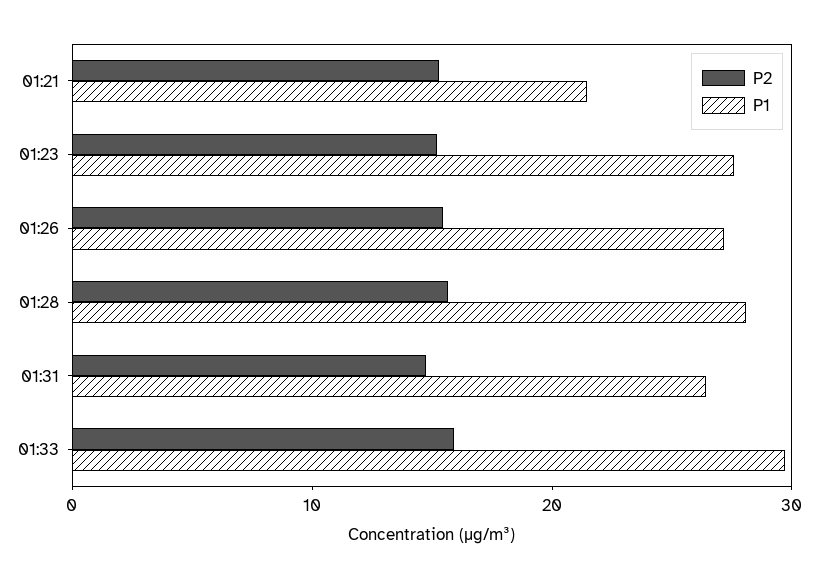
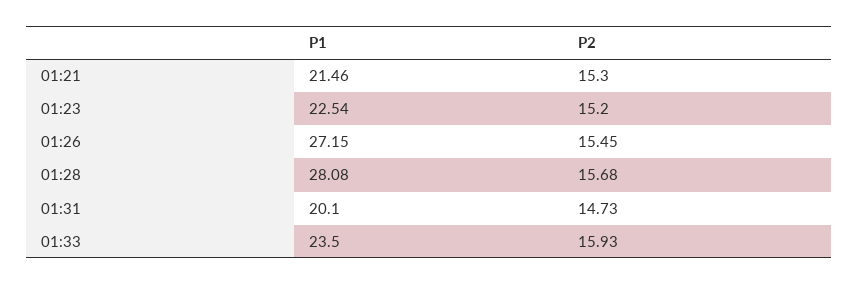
P1, 01:23: 28 -> 22.54
P1, 01:31: 26 -> 20.1
P1, 01:33: 30 -> 23.5

